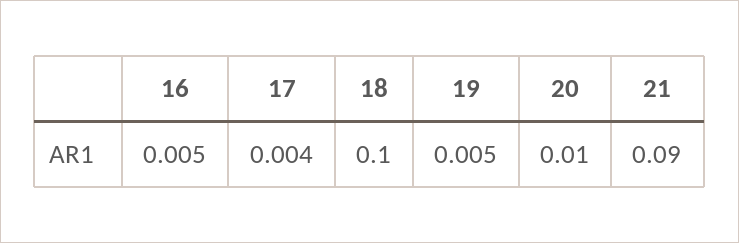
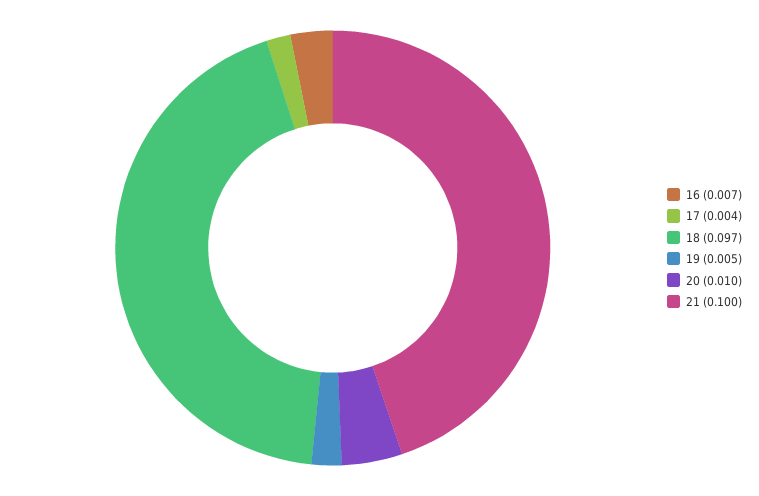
16: 0.005 -> 0.007
18: 0.1 -> 0.097
21: 0.09 -> 0.1

